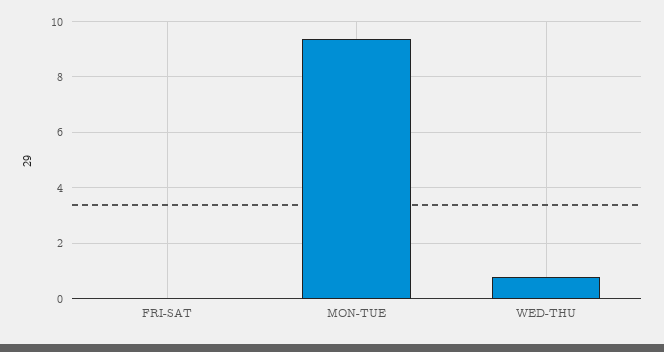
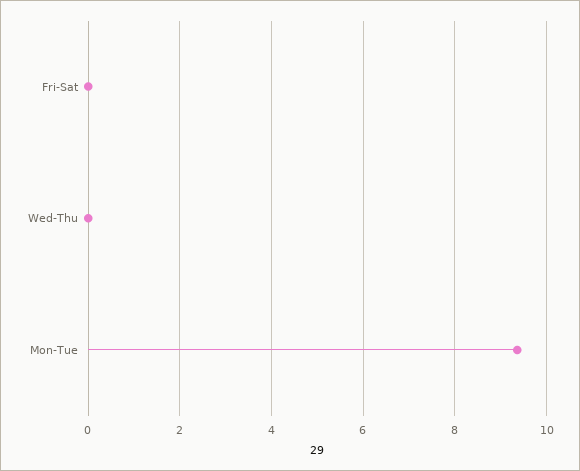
WED-THU: 0.75 -> 0

